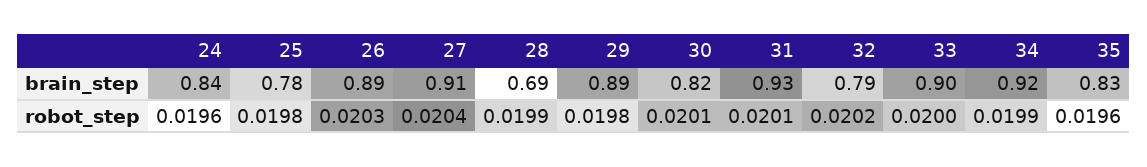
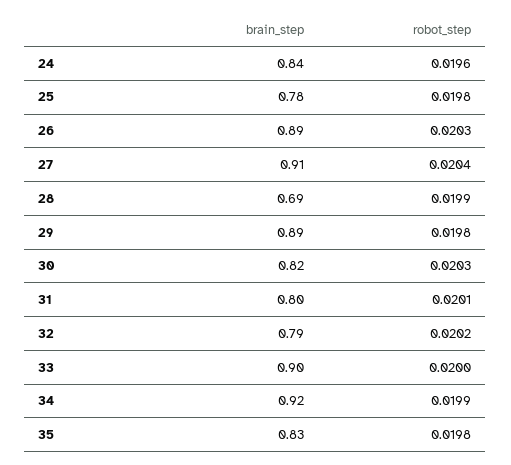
31, brain_step: 0.93 -> 0.8
30, robot_step: 0.0201 -> 0.0203
35, robot_step: 0.0196 -> 0.0198

